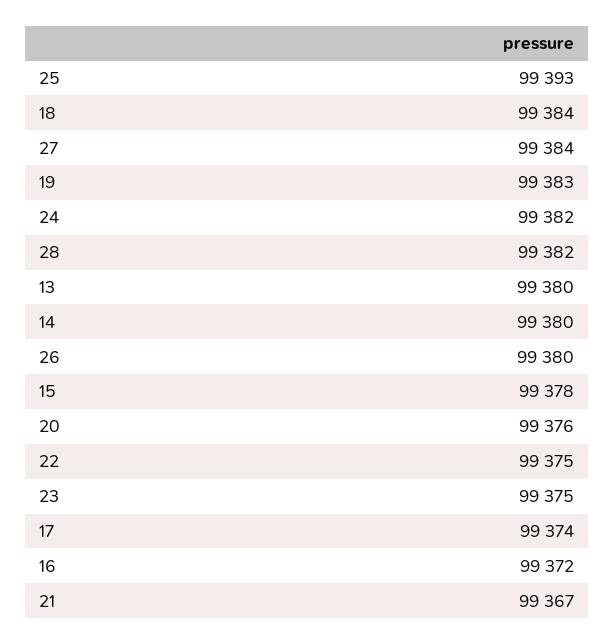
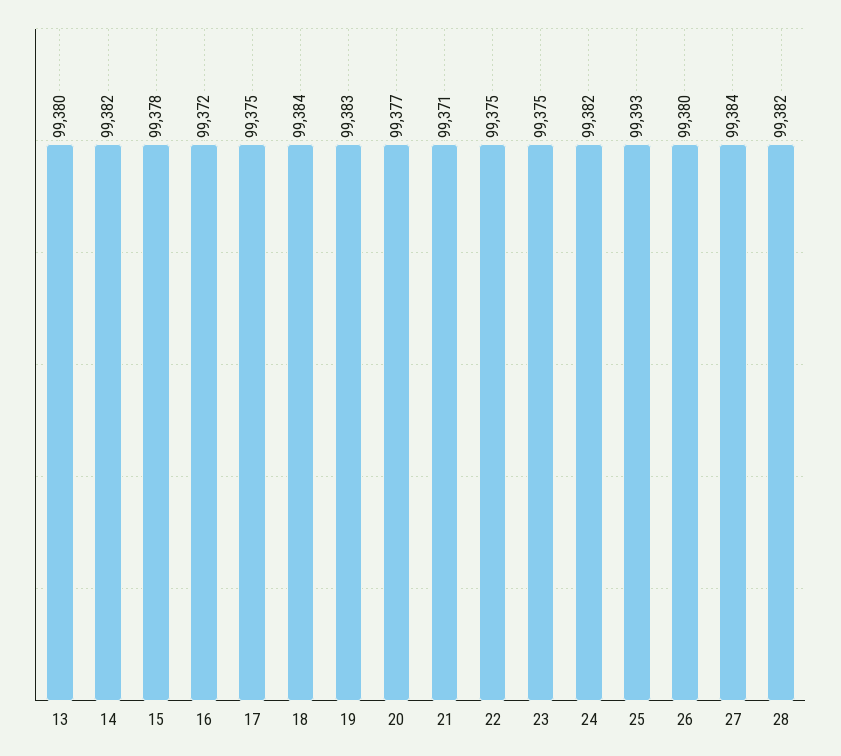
14: 99380 -> 99382
20: 99376 -> 99377
17: 99374 -> 99375
21: 99367 -> 99371

